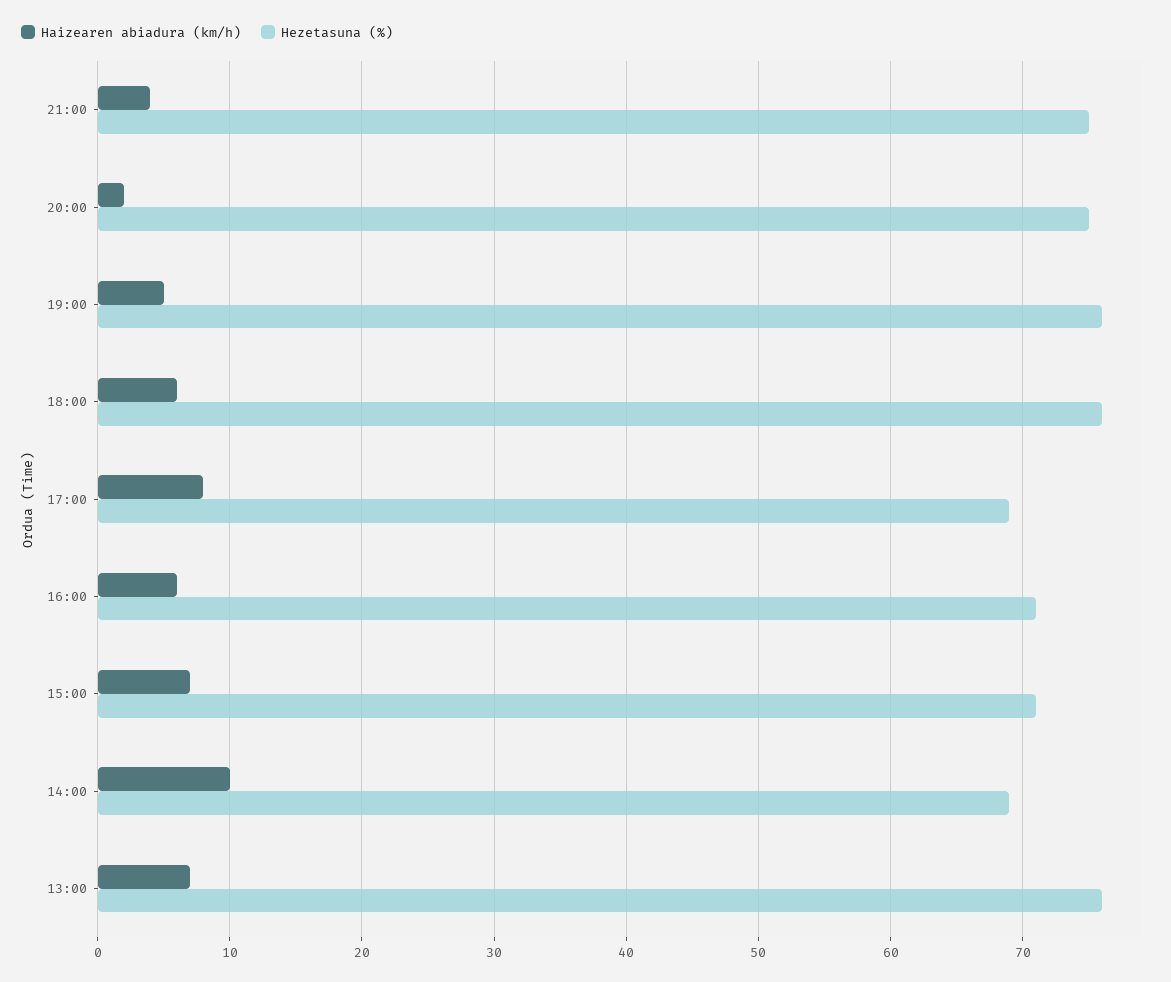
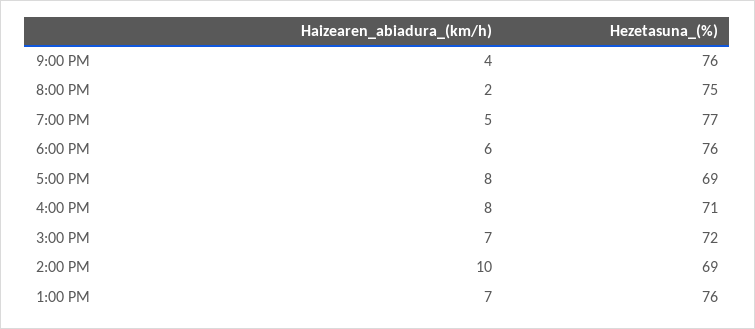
Hezetasuna (%), 21:00: 75 -> 76
Hezetasuna (%), 19:00: 76 -> 77
Haizearen abiadura (km/h), 16:00: 6 -> 8
Hezetasuna (%), 15:00: 71 -> 72

